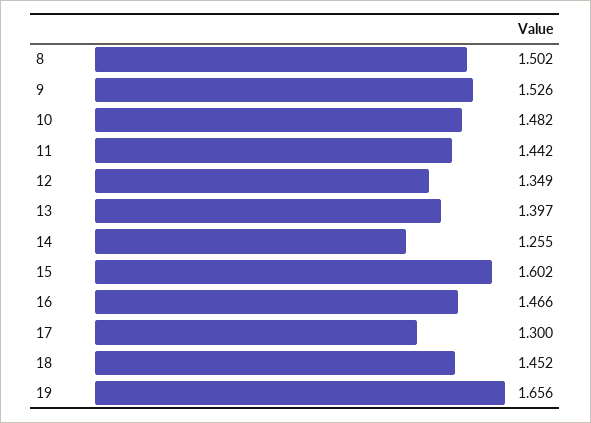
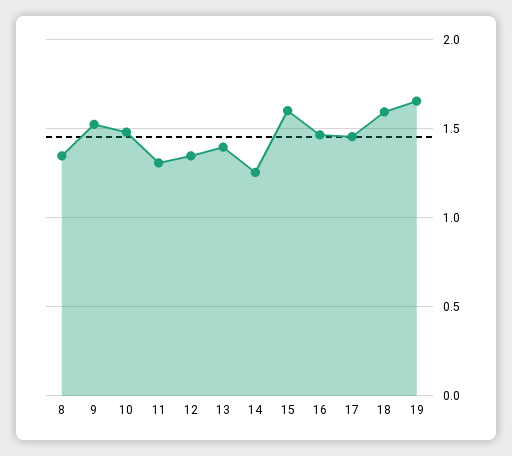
8: 1.502 -> 1.35
11: 1.442 -> 1.3
17: 1.3 -> 1.45
18: 1.452 -> 1.6

